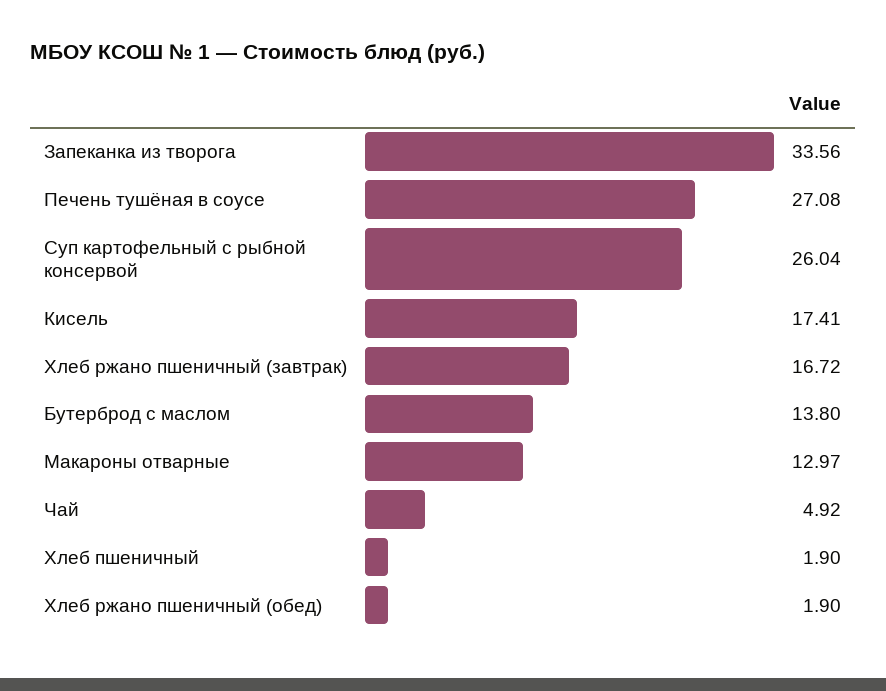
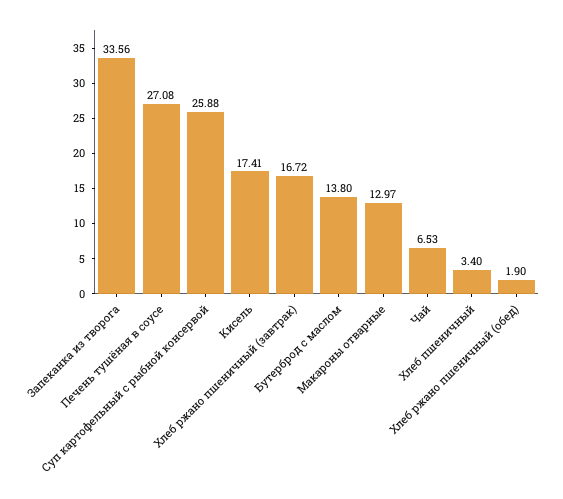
Суп картофельный с рыбной консервой: 26.04 -> 25.88
Чай: 4.92 -> 6.53
Хлеб пшеничный: 1.9 -> 3.4

